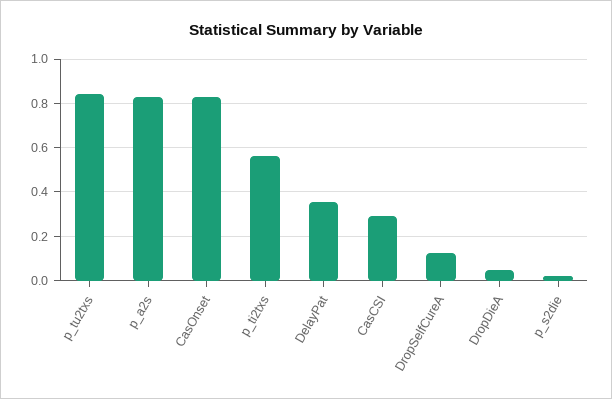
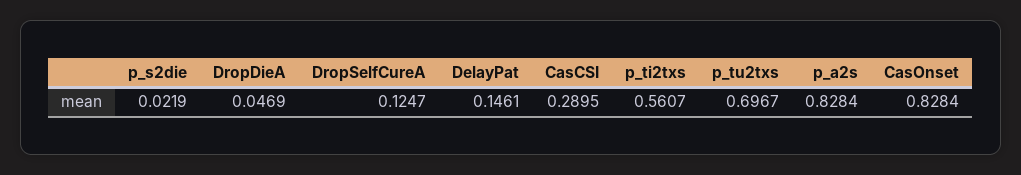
p_tu2txs: 0.85 -> 0.6967
DelayPat: 0.35 -> 0.1461

